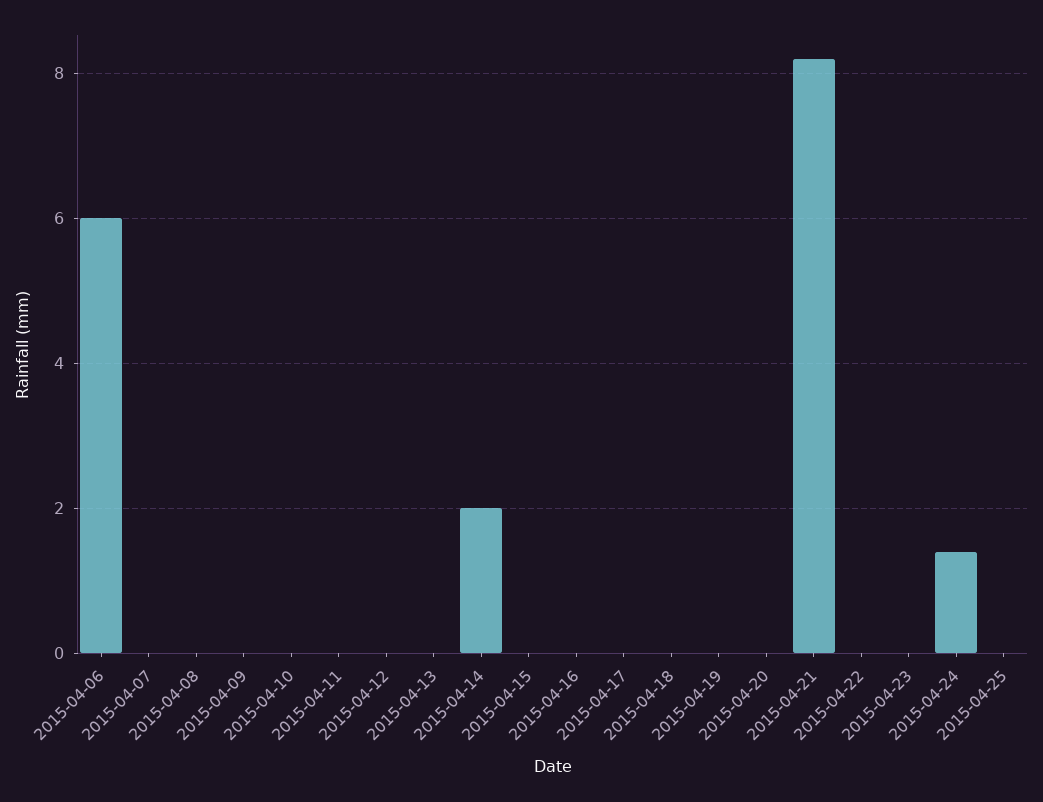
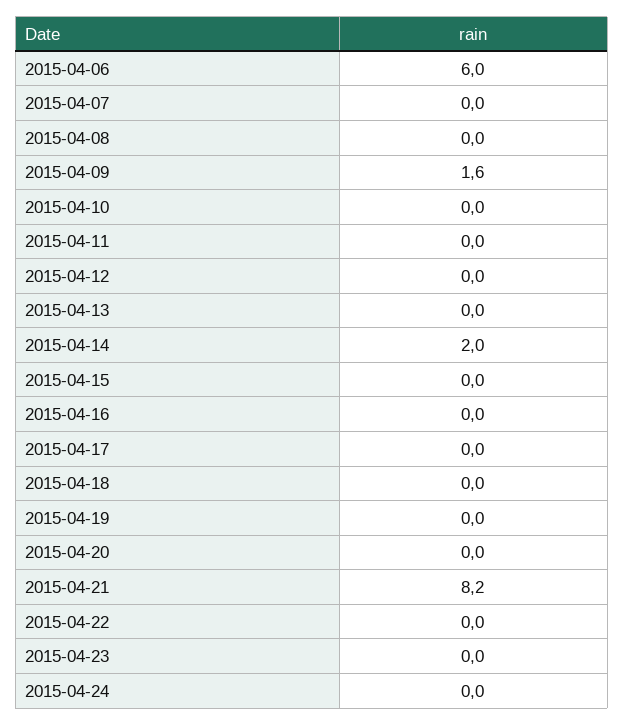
2015-04-09: 0 -> 1.6
2015-04-24: 1.5 -> 0
2015-04-25: 0 -> none

